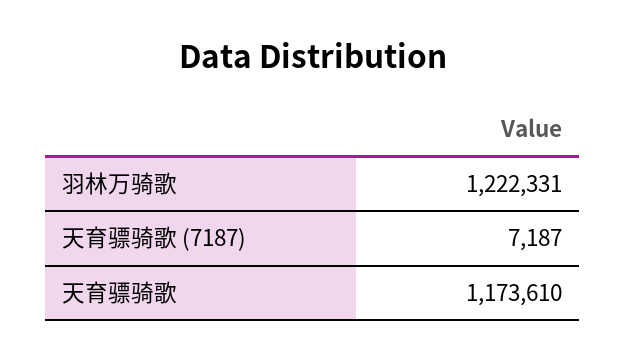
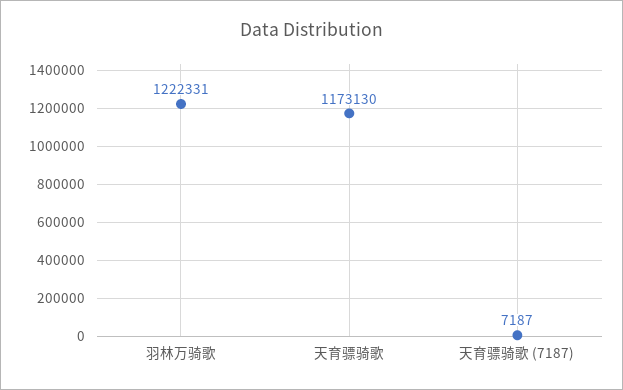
天育骠骑歌: 1173610 -> 1173130

